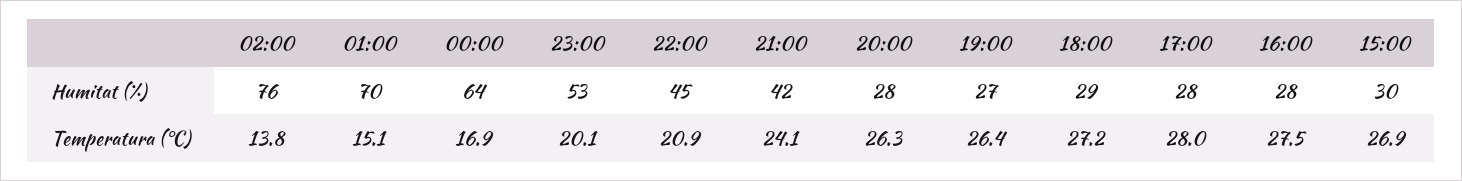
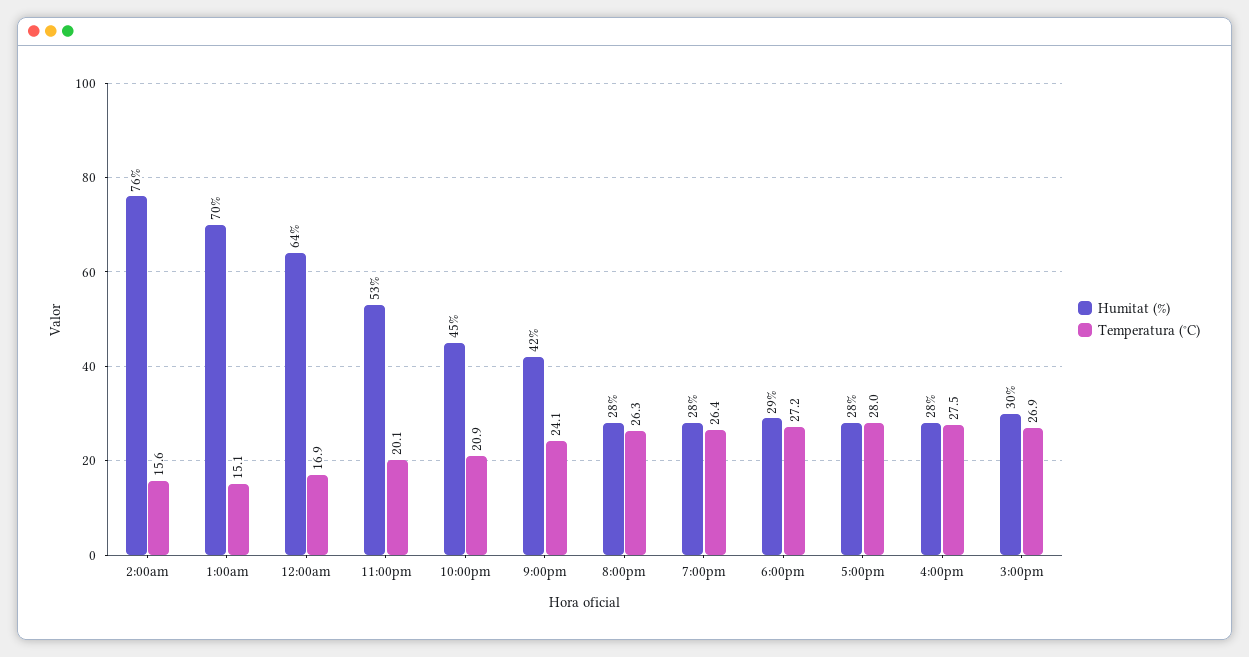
Humitat (%), 19:00: 27 -> 28
Temperatura (°C), 02:00: 13.8 -> 15.6

